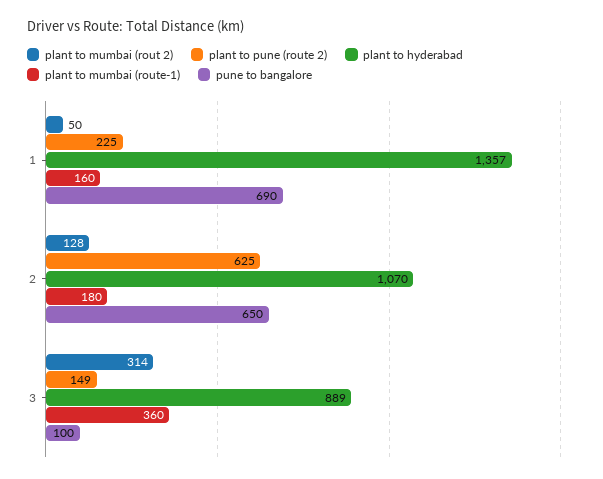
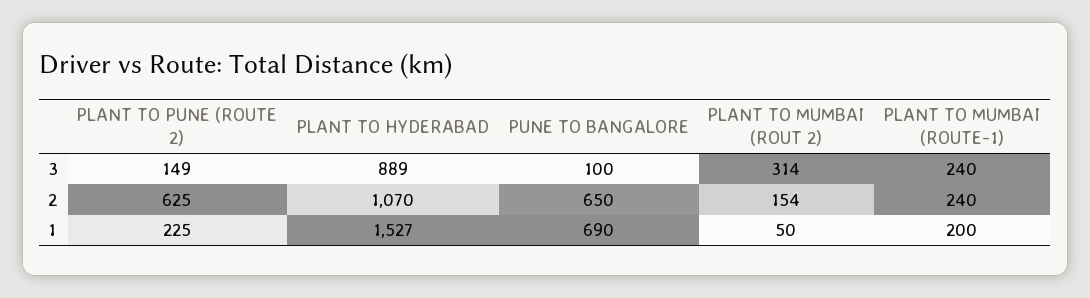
plant to hyderabad, 1: 1357 -> 1527
plant to mumbai (route-1), 1: 160 -> 200
plant to mumbai (rout 2), 2: 128 -> 154
plant to mumbai (route-1), 2: 180 -> 240
plant to mumbai (route-1), 3: 360 -> 240

